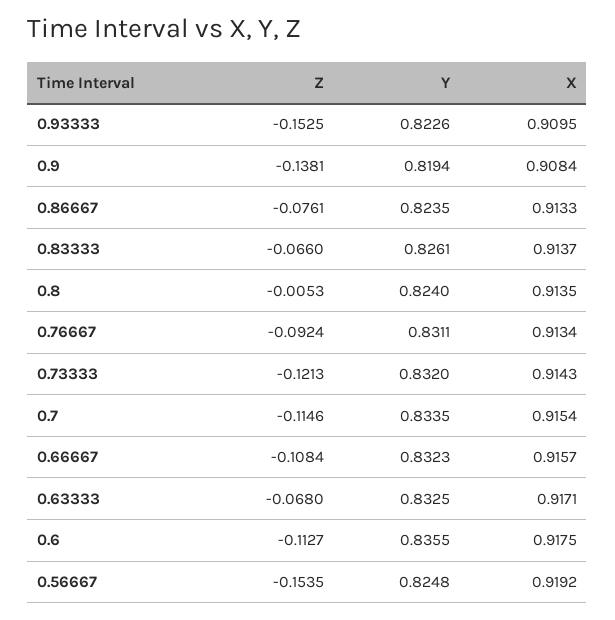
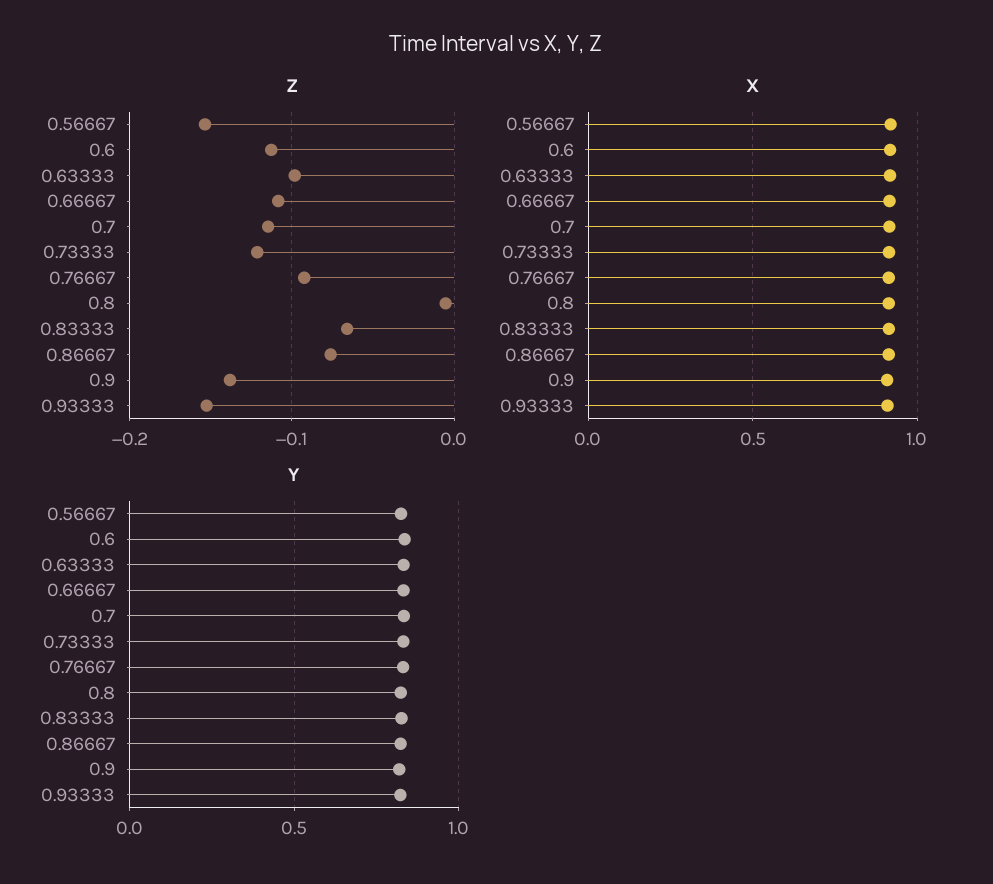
Z, 0.63333: -0.068 -> -0.1

